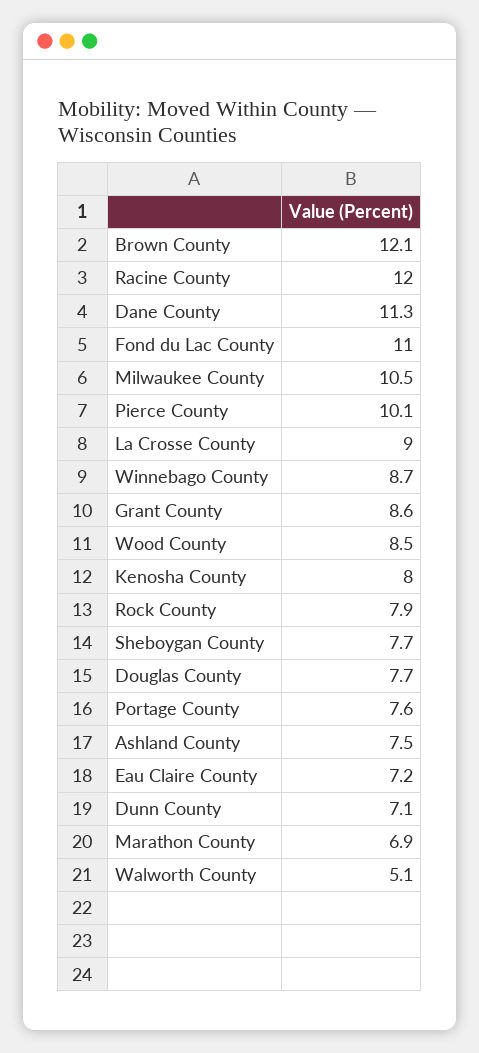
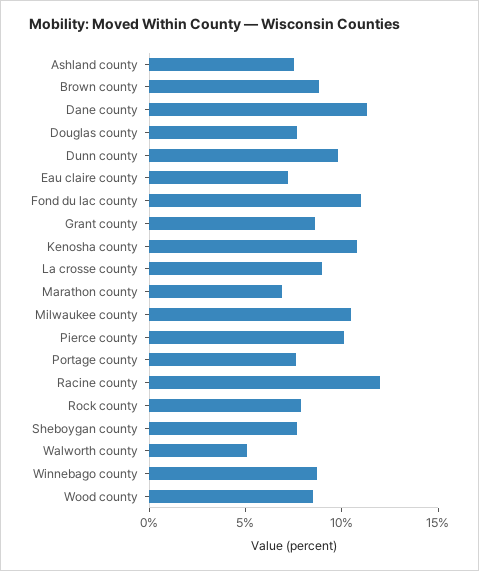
Brown County: 12.1 -> 9
Kenosha County: 8 -> 11
Dunn County: 7.1 -> 10

